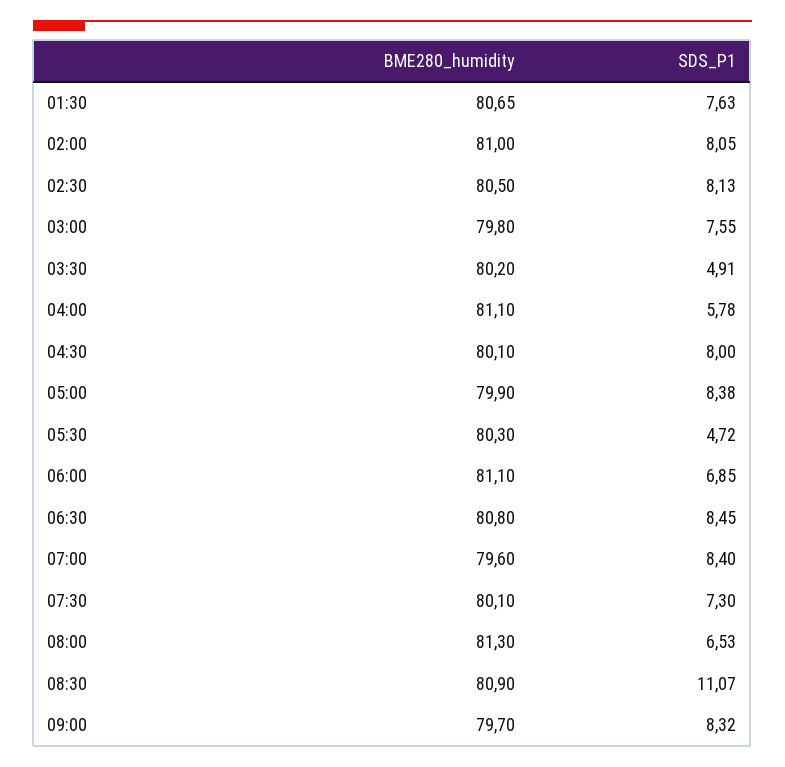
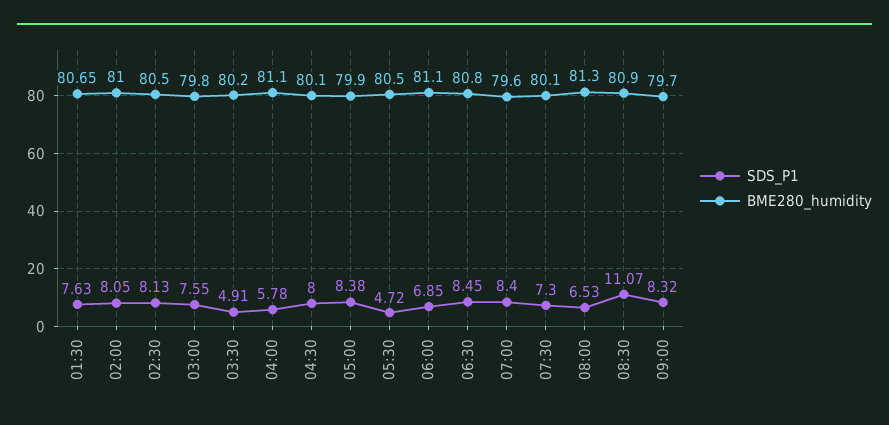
BME280_humidity, 05:30: 80.3 -> 80.5

